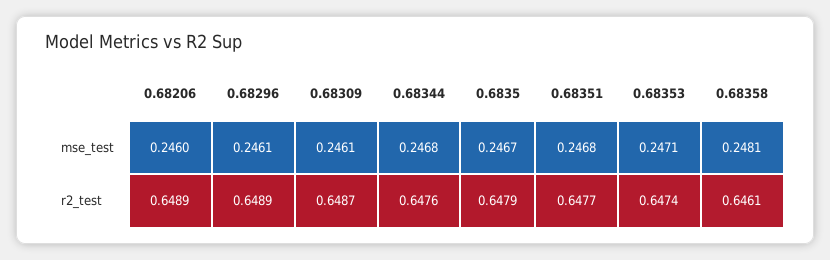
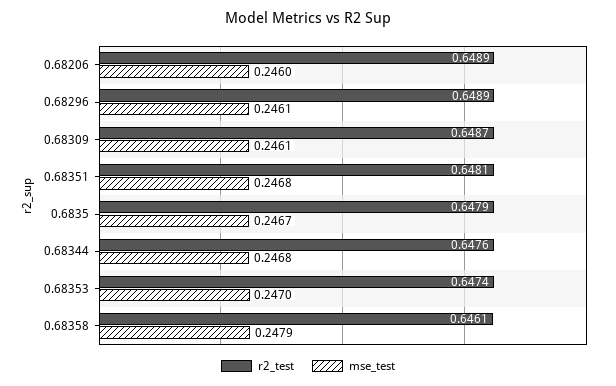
mse_test, 0.68353: 0.2471 -> 0.247
mse_test, 0.68358: 0.2481 -> 0.2479
r2_test, 0.68351: 0.6477 -> 0.6481

